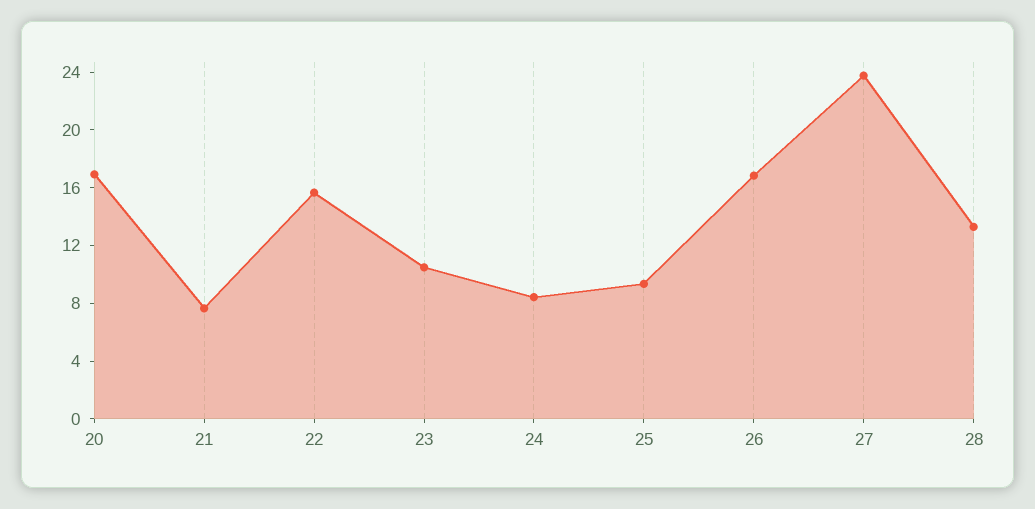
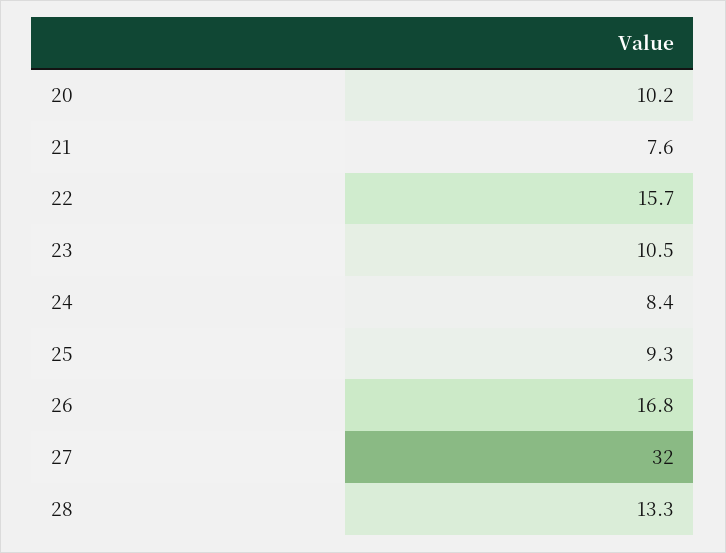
20: 17 -> 10.2
27: 24 -> 32

